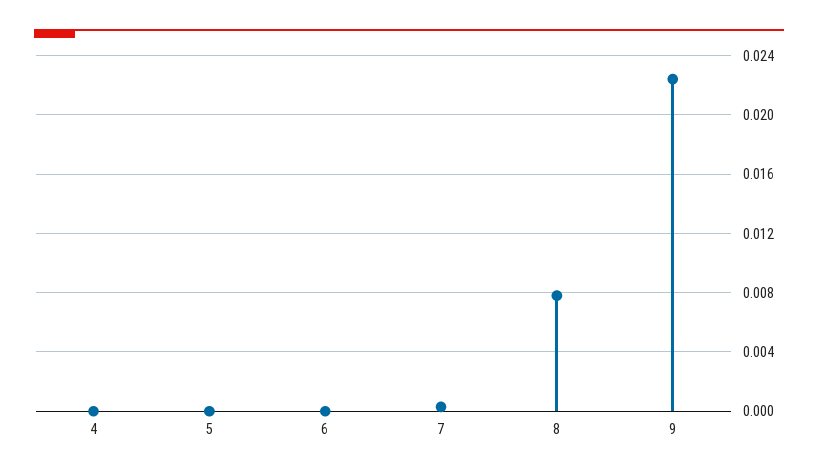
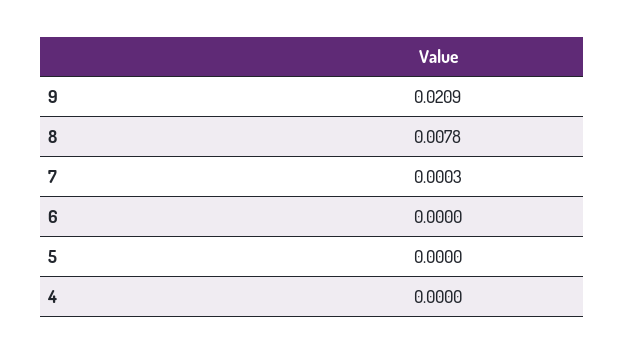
9: 0.0225 -> 0.0209

